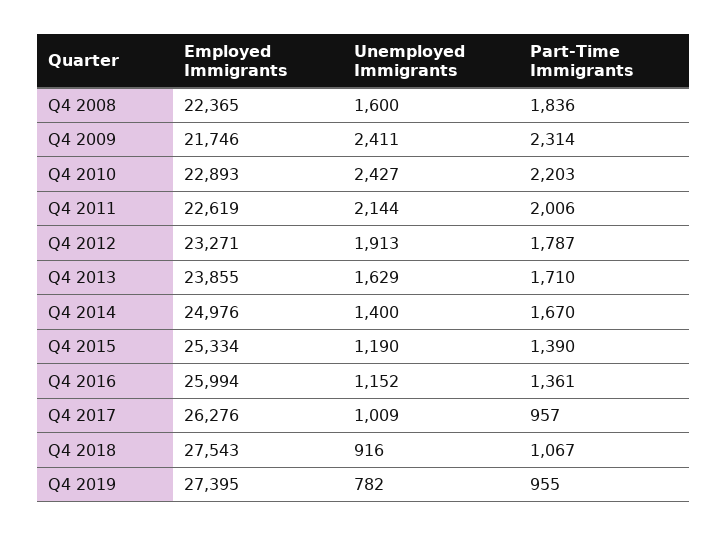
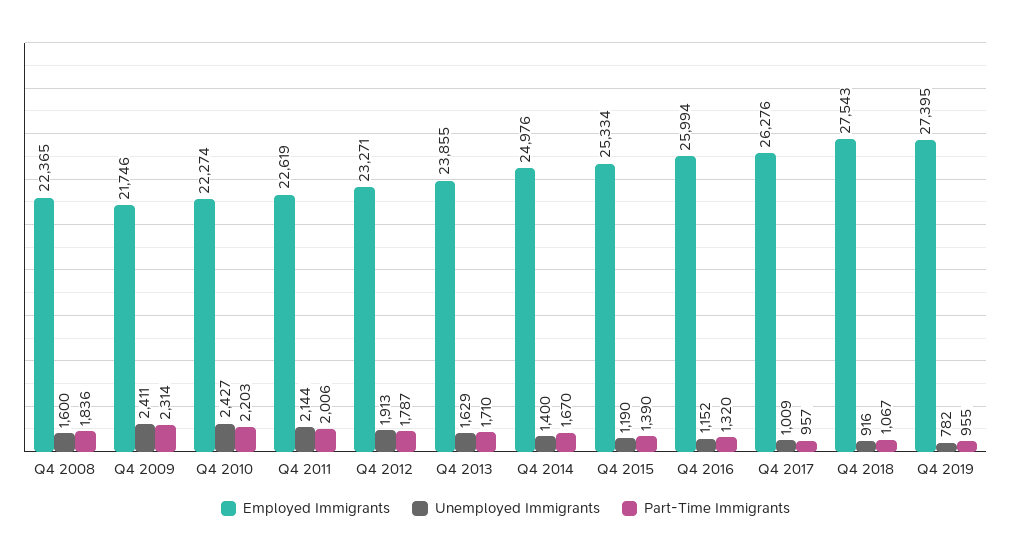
Employed Immigrants, Q4 2010: 22893 -> 22274
Part-Time Immigrants, Q4 2016: 1361 -> 1320

